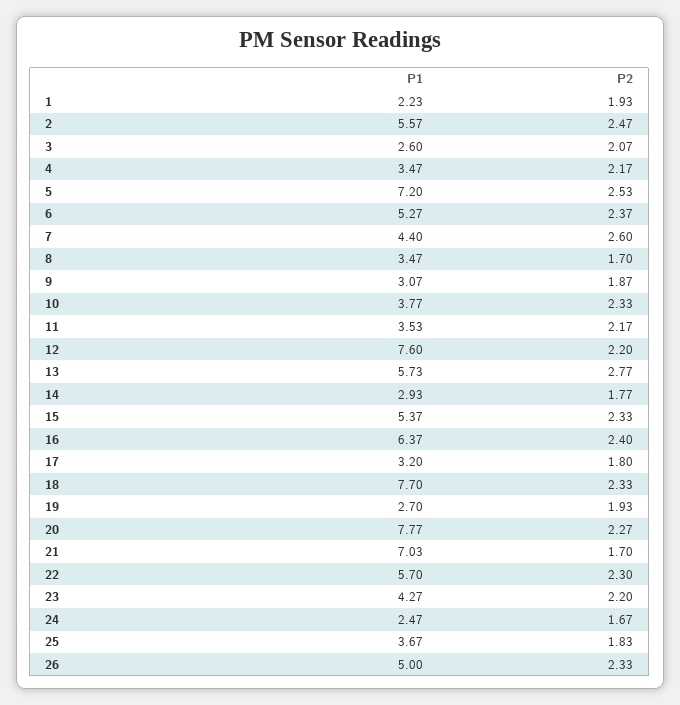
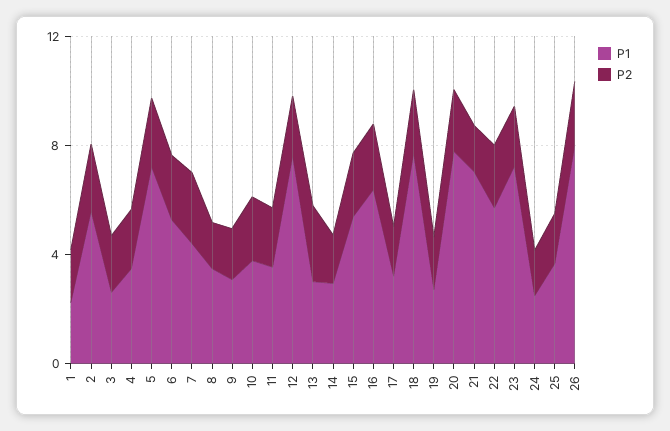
P1, 13: 5.73 -> 3
P1, 23: 4.27 -> 7
P1, 26: 5 -> 8

